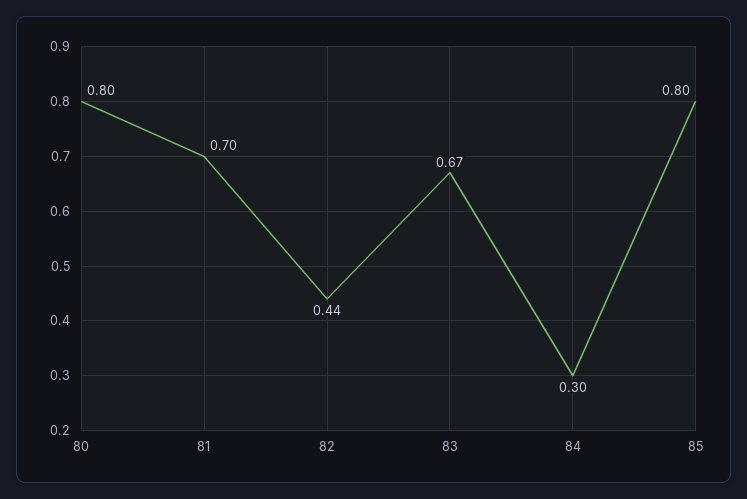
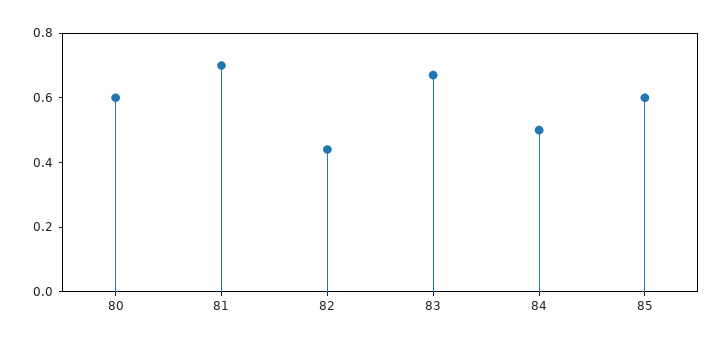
80: 0.8 -> 0.6
84: 0.3 -> 0.5
85: 0.8 -> 0.6

